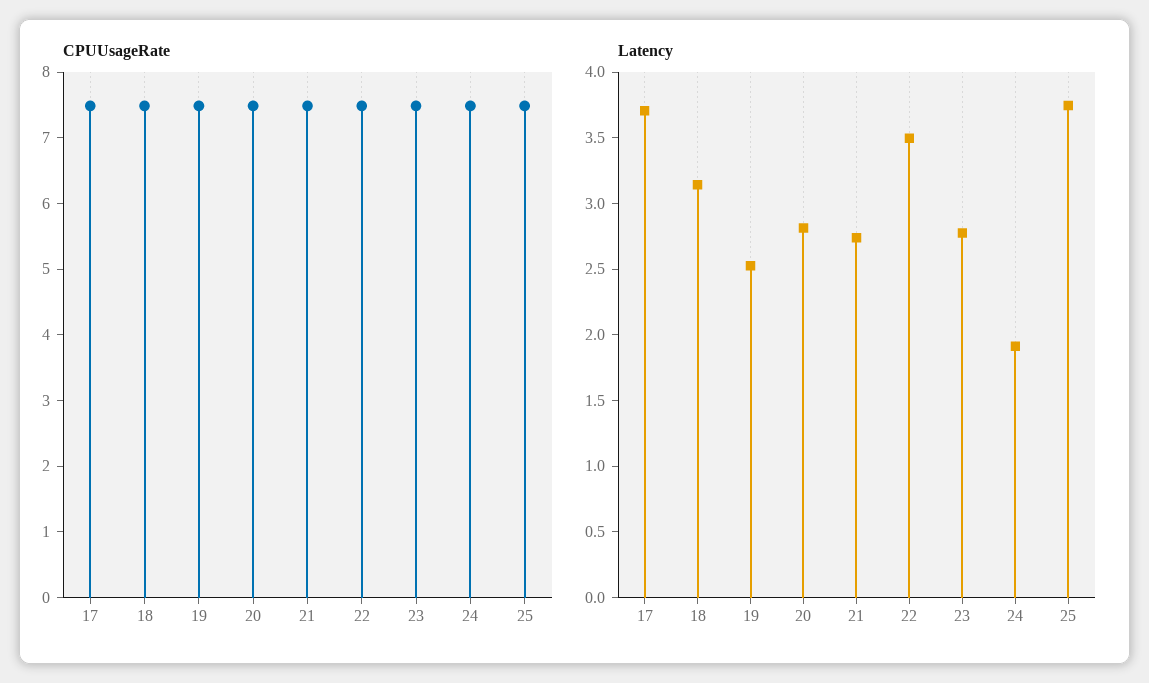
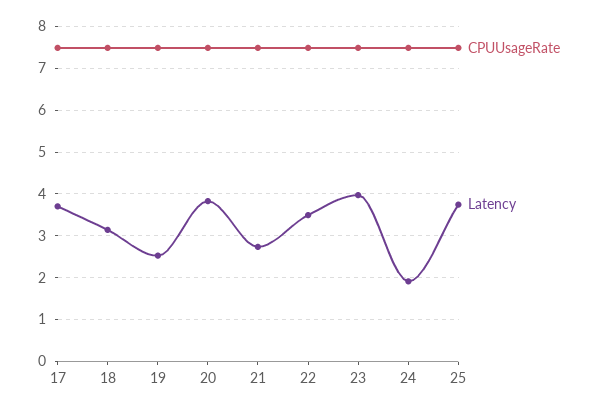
Latency, 20: 2.8 -> 3.8
Latency, 23: 2.8 -> 4

